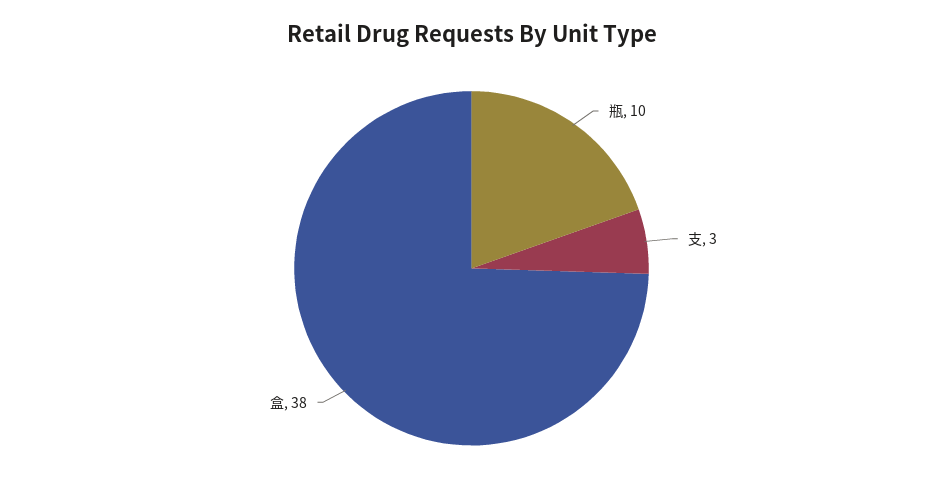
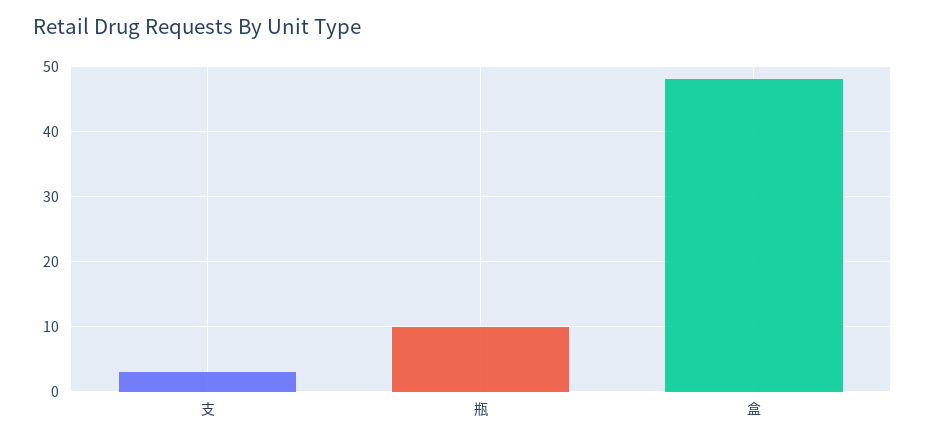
盒: 38 -> 48

